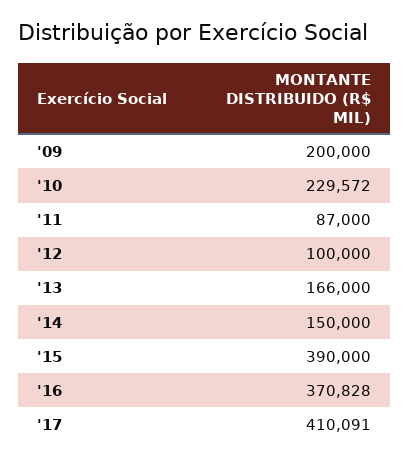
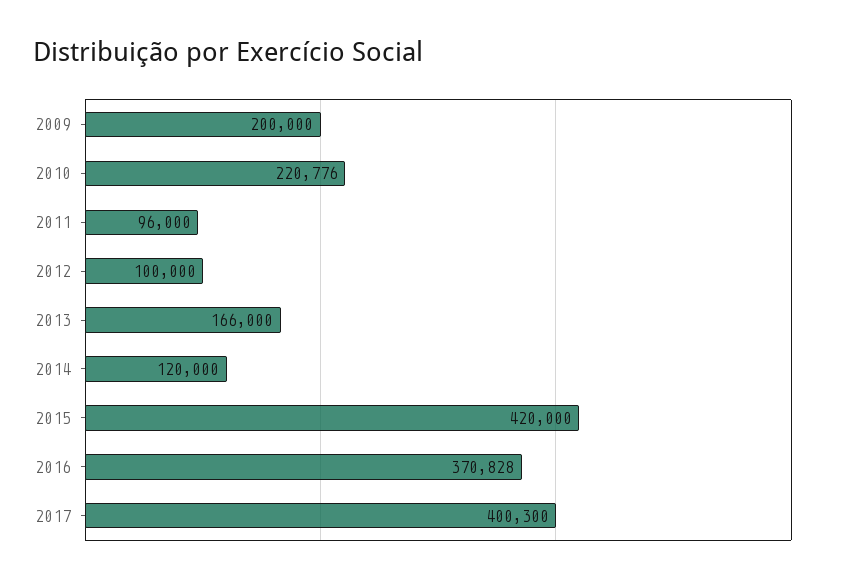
'10: 229572 -> 220776
'11: 87000 -> 96000
'14: 150000 -> 120000
'15: 390000 -> 420000
'17: 410091 -> 400300

